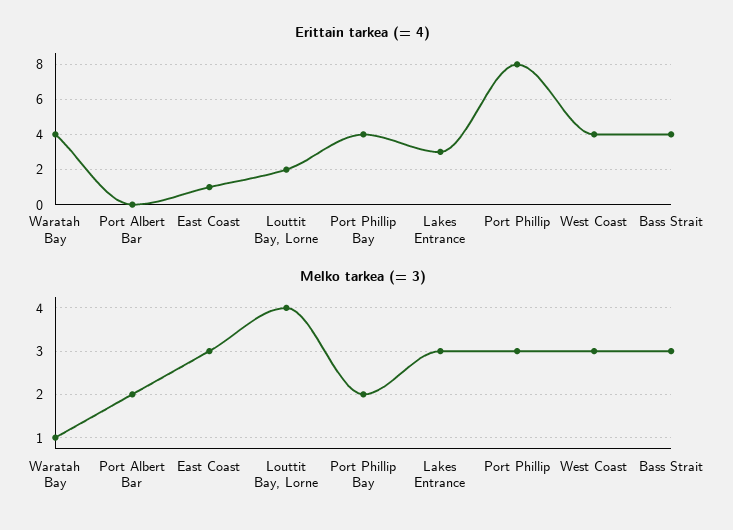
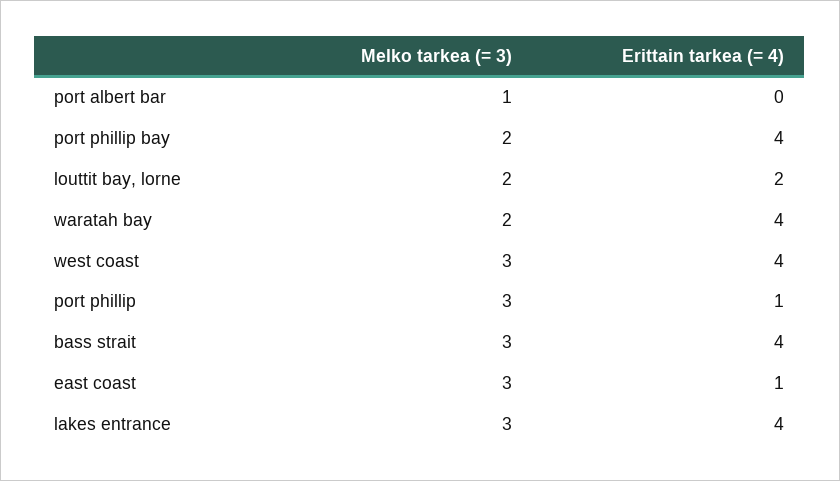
Erittain tarkea (= 4), Lakes Entrance: 3 -> 4
Erittain tarkea (= 4), Port Phillip: 8 -> 1
Melko tarkea (= 3), Waratah Bay: 1 -> 2
Melko tarkea (= 3), Port Albert Bar: 2 -> 1
Melko tarkea (= 3), Louttit Bay, Lorne: 4 -> 2

